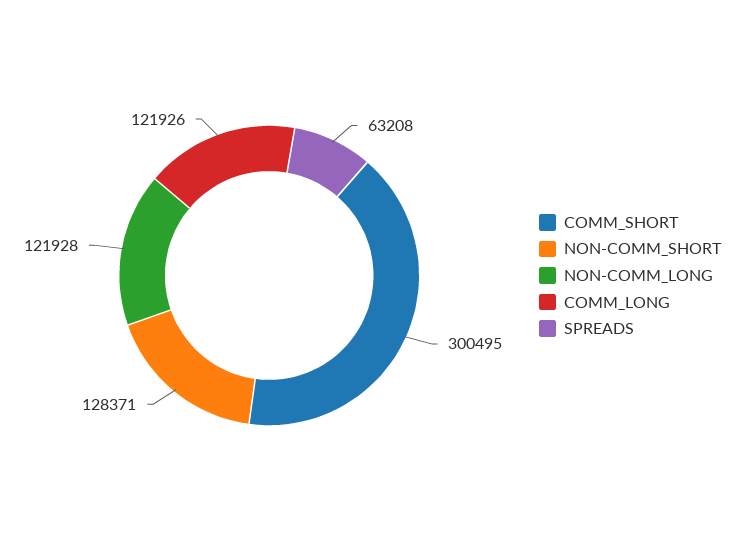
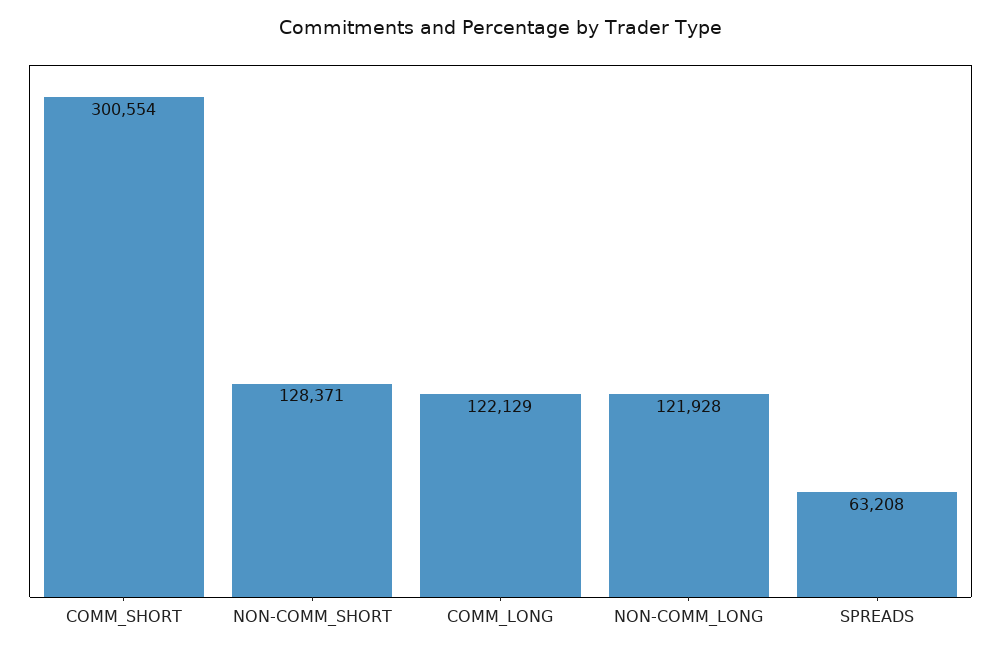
COMM_SHORT: 300495 -> 300554
COMM_LONG: 121926 -> 122129

